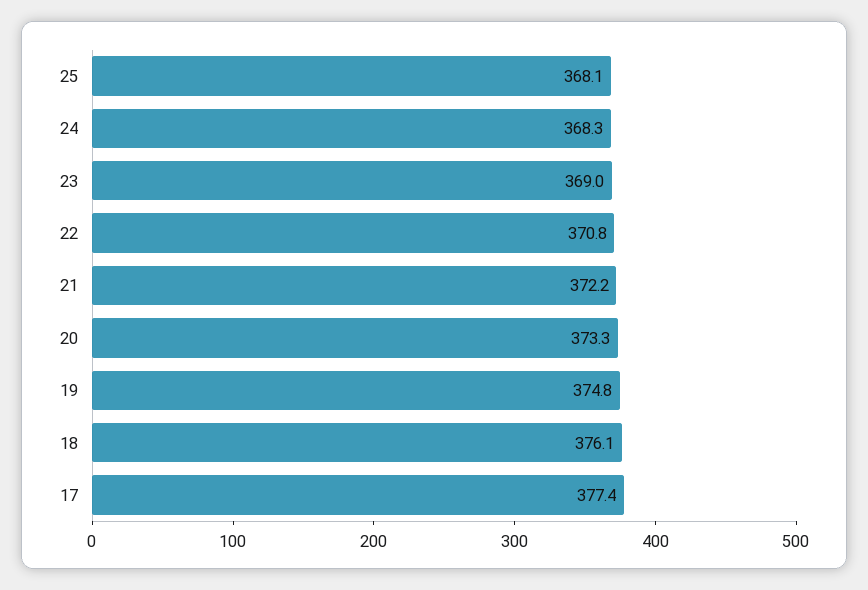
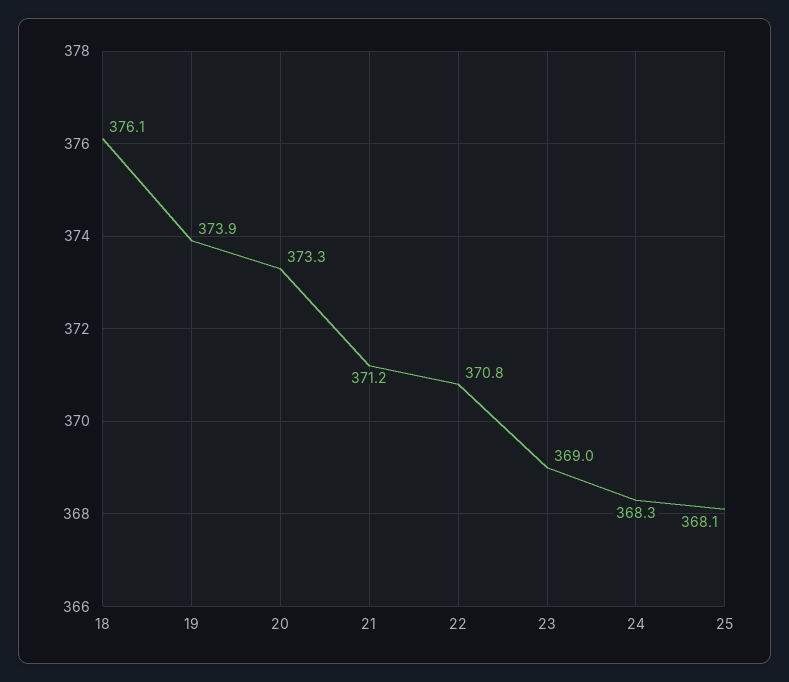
21: 372.2 -> 371.2
19: 374.8 -> 373.9
17: 377.4 -> none

